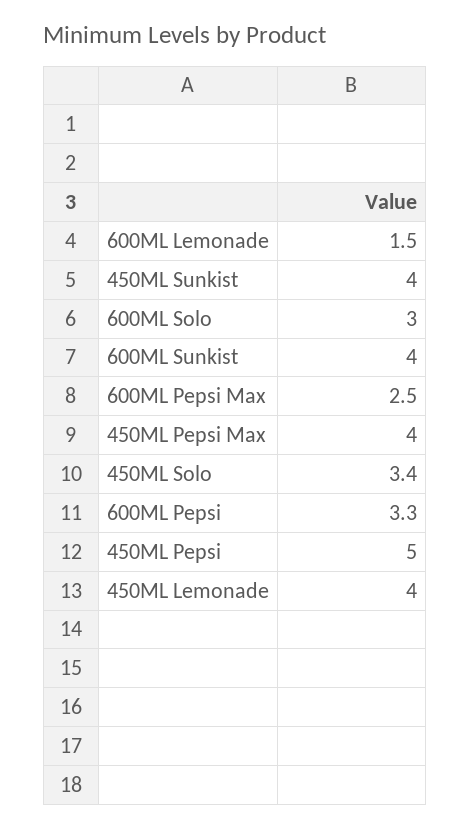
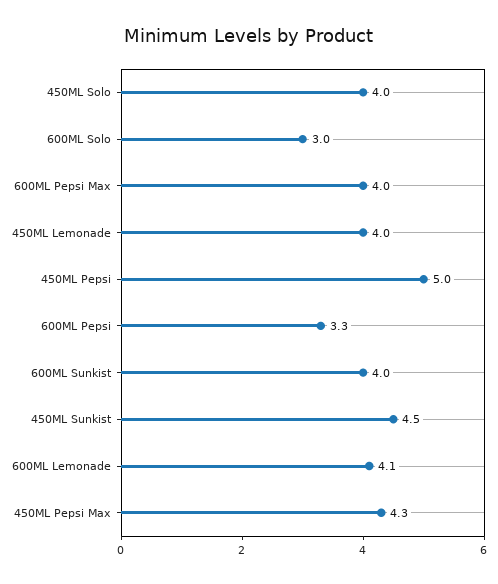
600ML Lemonade: 1.5 -> 4.1
450ML Sunkist: 4 -> 4.5
600ML Pepsi Max: 2.5 -> 4
450ML Pepsi Max: 4 -> 4.3
450ML Solo: 3.4 -> 4

